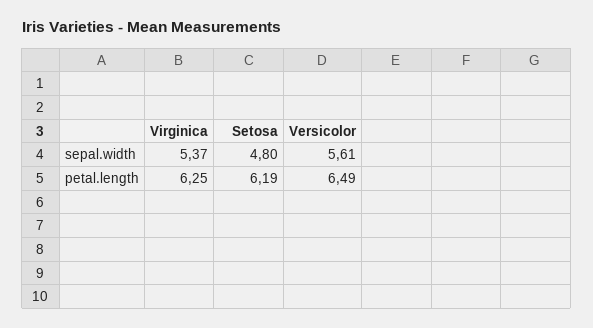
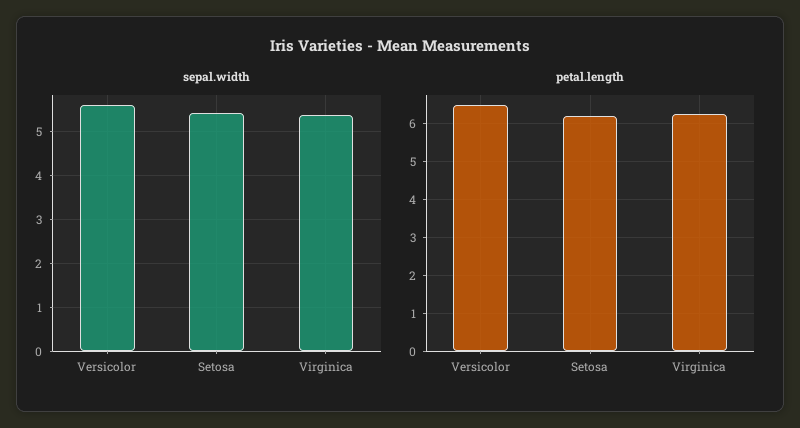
sepal.width, Setosa: 4.8 -> 5.4

